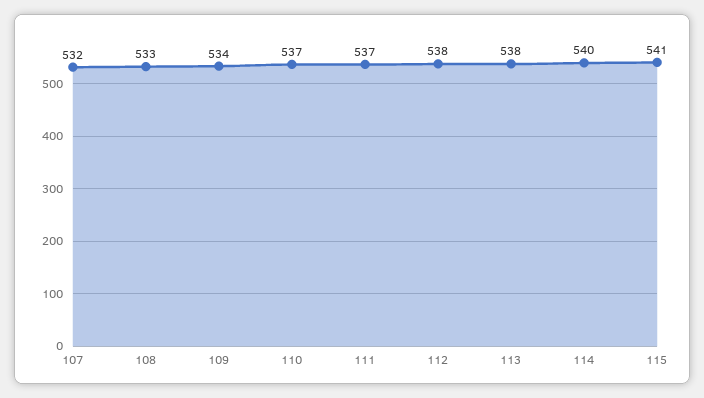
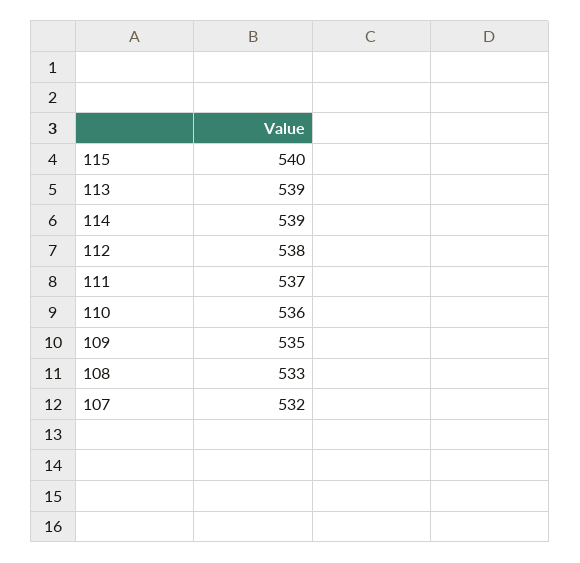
109: 534 -> 535
110: 537 -> 536
113: 538 -> 539
114: 540 -> 539
115: 541 -> 540

